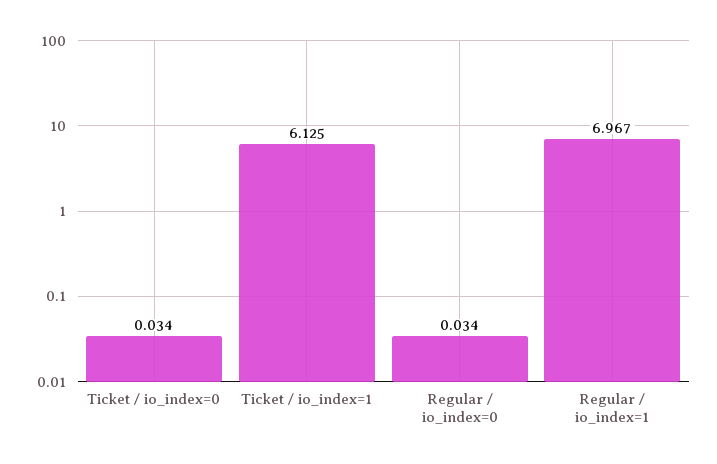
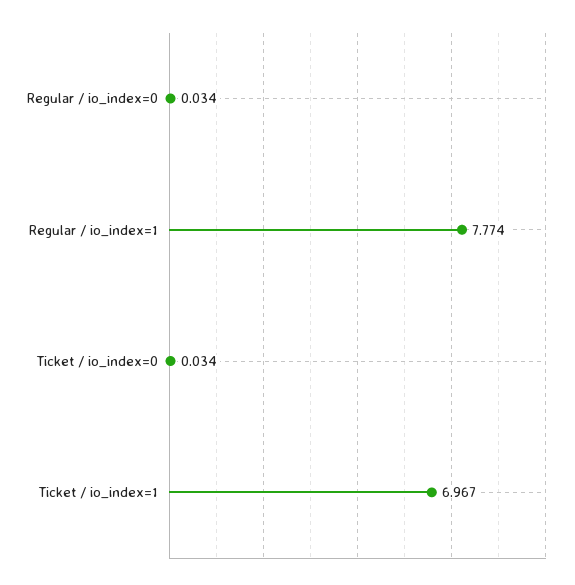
Ticket / io_index=1: 6.125 -> 6.967
Regular / io_index=1: 6.967 -> 7.774

